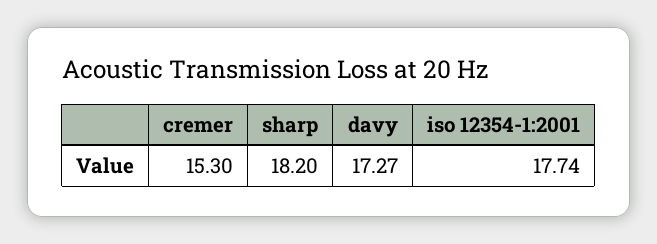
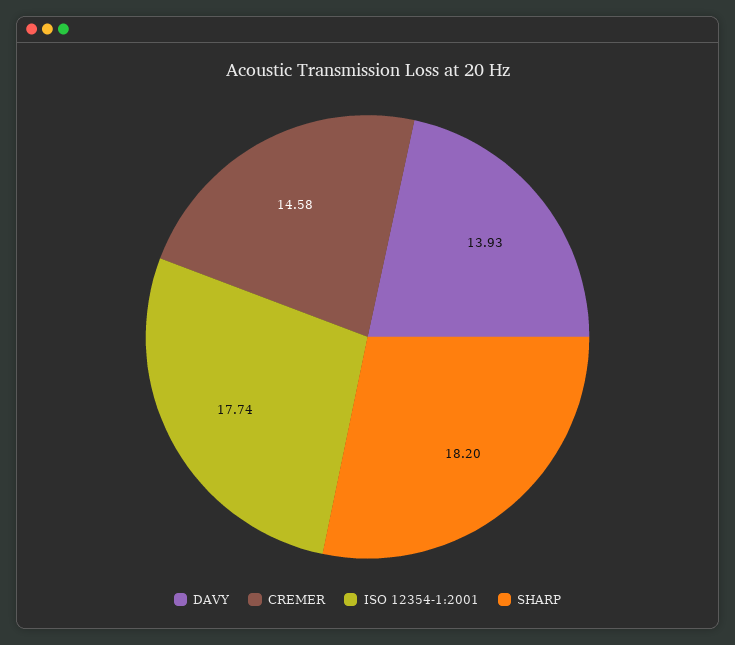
cremer: 15.3 -> 14.58
davy: 17.27 -> 13.93

